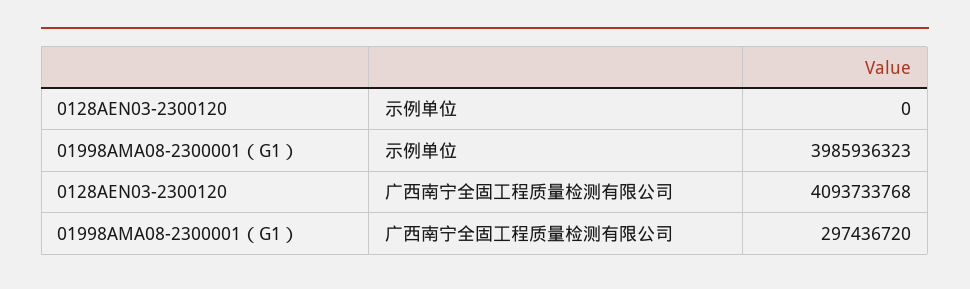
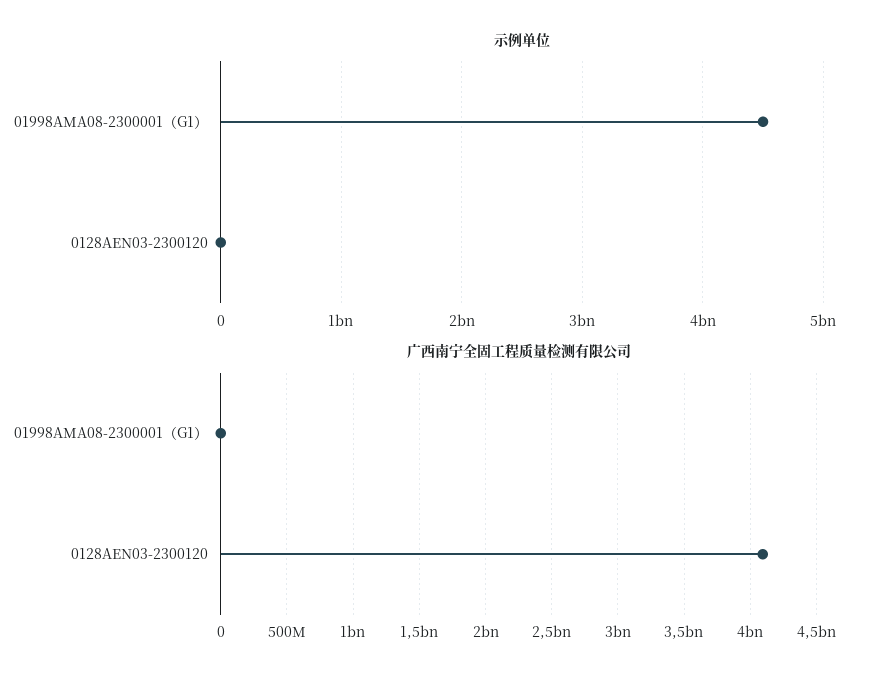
示例单位, 01998AMA08-2300001（G1）: 3985936323 -> 4500000000
广西南宁全固工程质量检测有限公司, 01998AMA08-2300001（G1）: 297436720 -> 0

